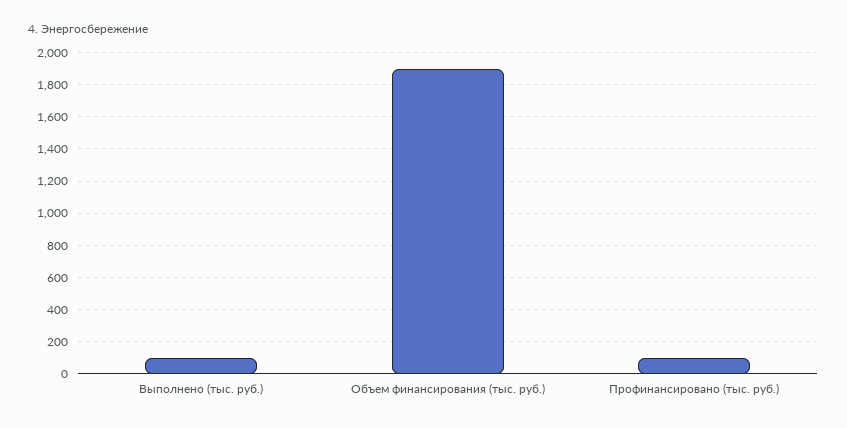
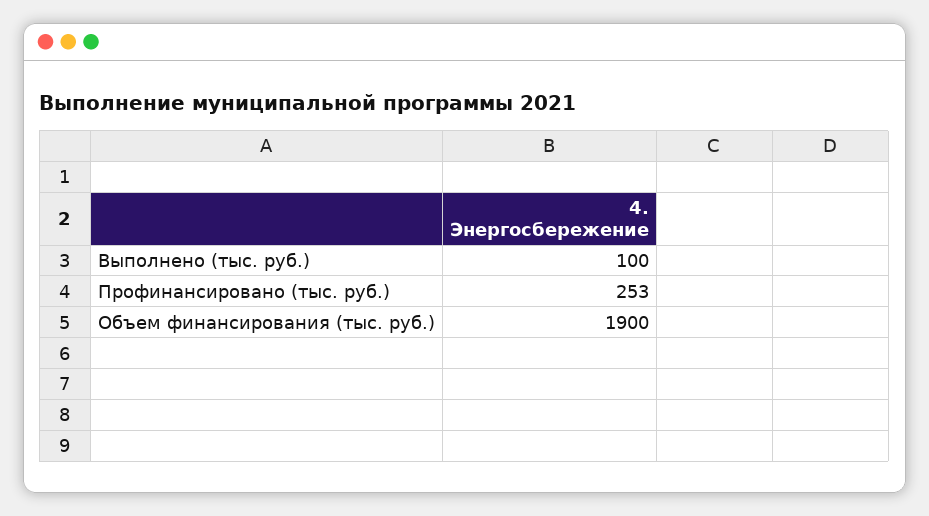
Профинансировано (тыс. руб.): 100 -> 253

